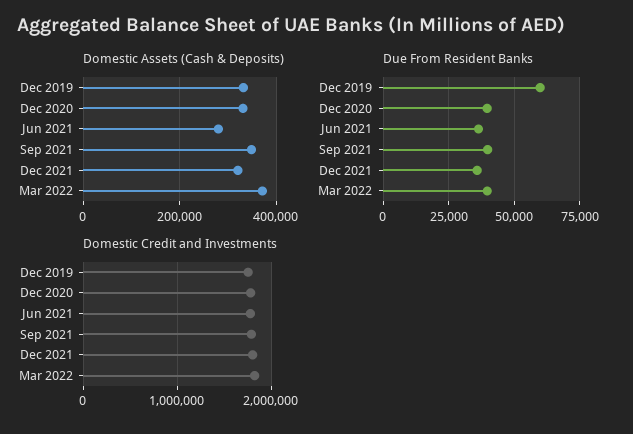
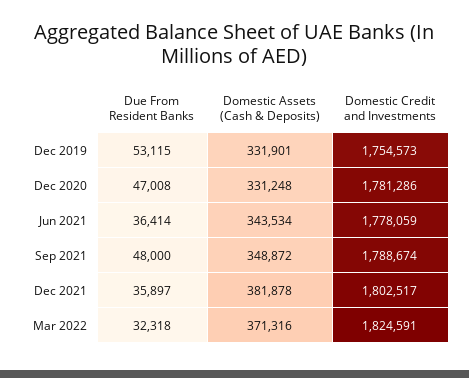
Domestic Assets (Cash & Deposits), Jun 2021: 280000 -> 343534
Domestic Assets (Cash & Deposits), Dec 2021: 320000 -> 381878
Due From Resident Banks, Dec 2019: 60000 -> 53115
Due From Resident Banks, Dec 2020: 40000 -> 47008
Due From Resident Banks, Sep 2021: 40000 -> 48000
Due From Resident Banks, Mar 2022: 40000 -> 32318

